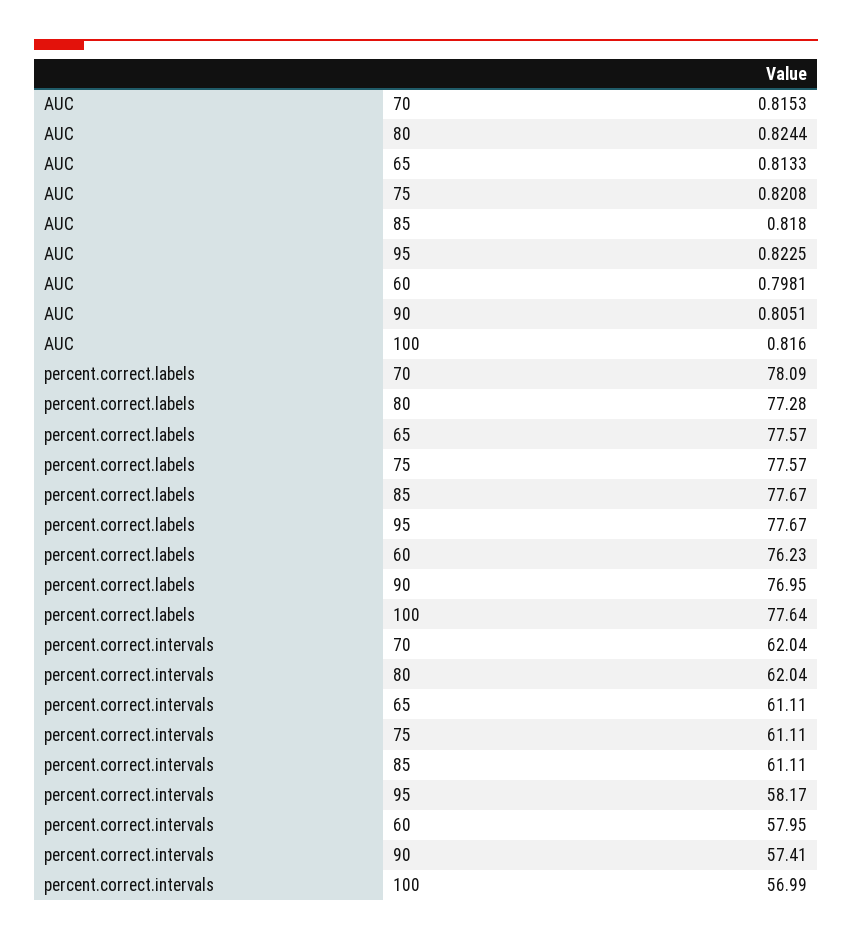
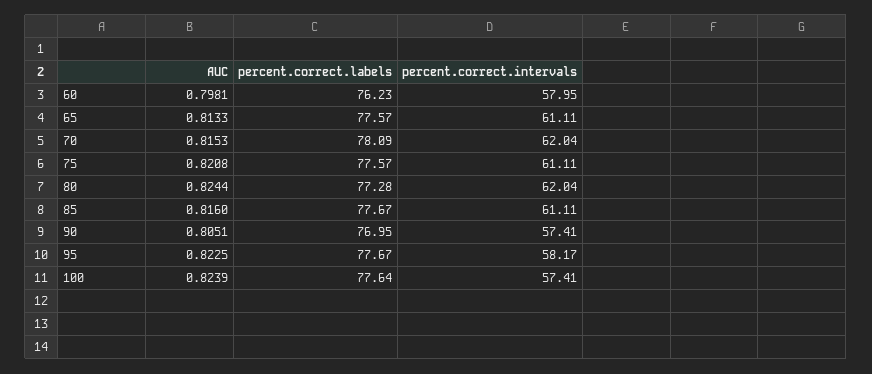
AUC, 85: 0.818 -> 0.816
AUC, 100: 0.816 -> 0.8239
percent.correct.intervals, 100: 56.99 -> 57.41

